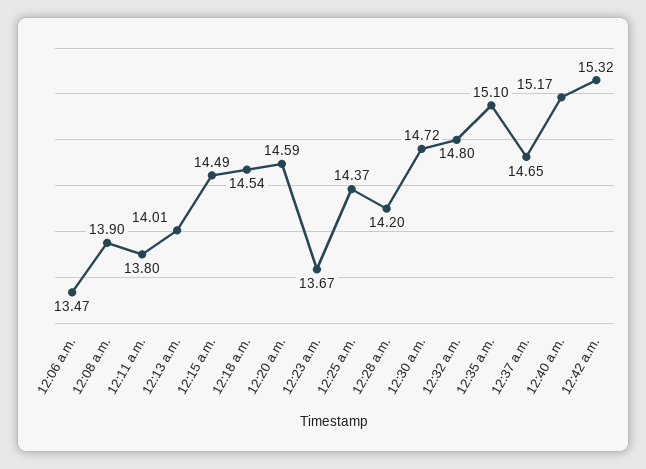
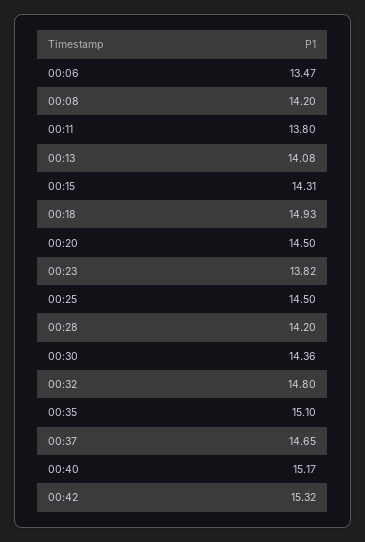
12:08 a.m.: 13.9 -> 14.2
12:13 a.m.: 14.01 -> 14.08
12:15 a.m.: 14.49 -> 14.31
12:18 a.m.: 14.54 -> 14.93
12:20 a.m.: 14.59 -> 14.5
12:23 a.m.: 13.67 -> 13.82
12:25 a.m.: 14.37 -> 14.5
12:30 a.m.: 14.72 -> 14.36

